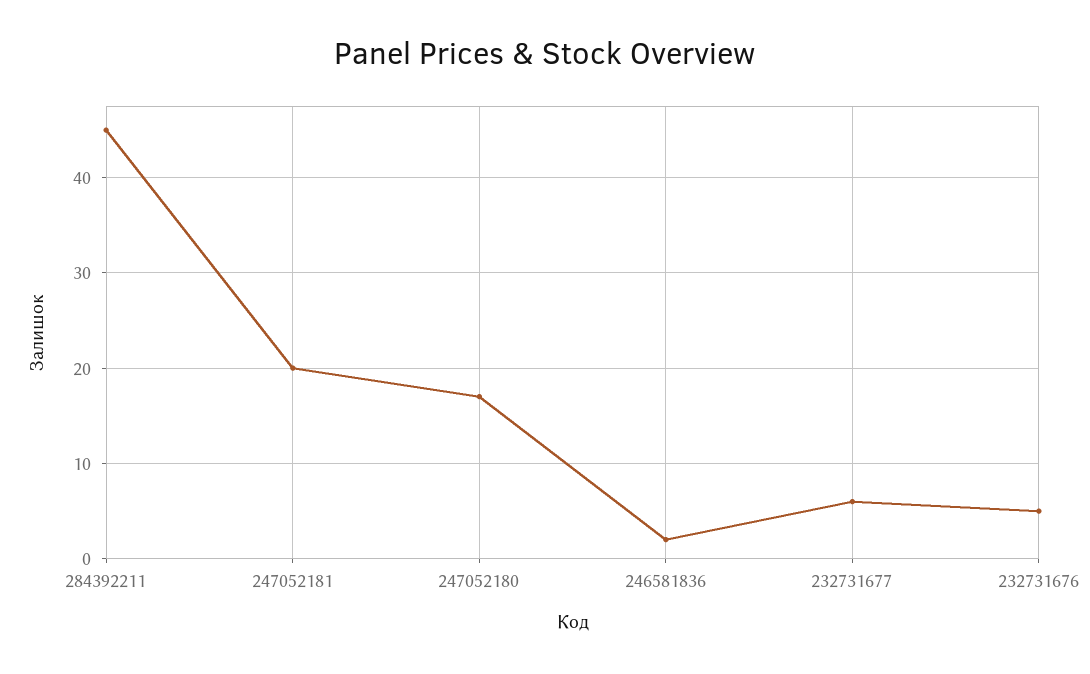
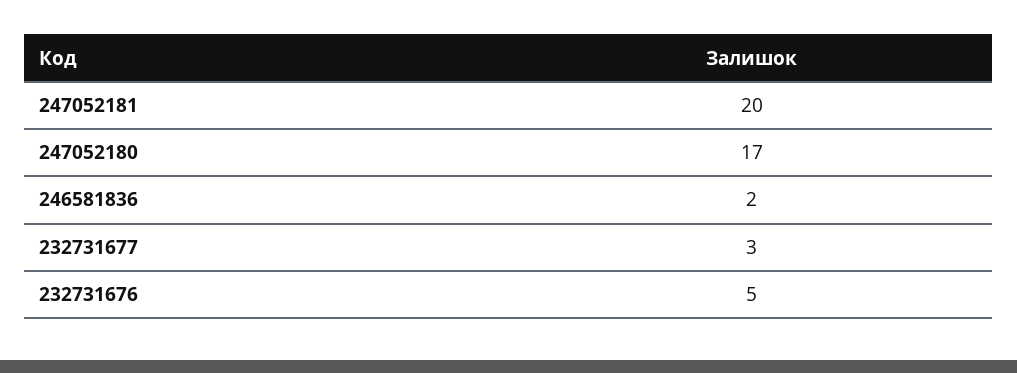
284392211: 45 -> none
232731677: 6 -> 3

